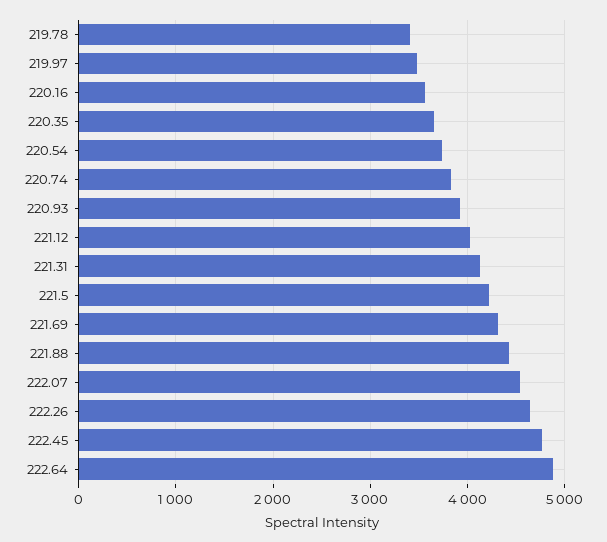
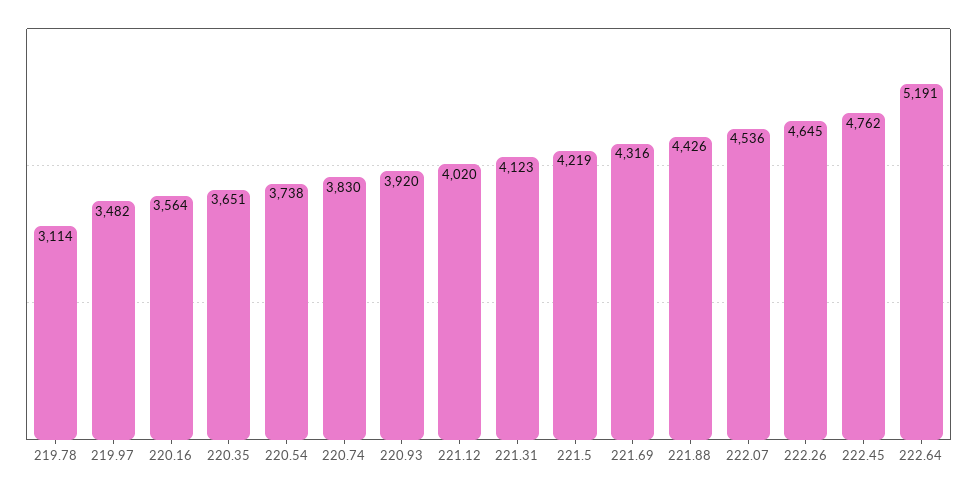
219.78: 3400 -> 3114
222.64: 4900 -> 5191

